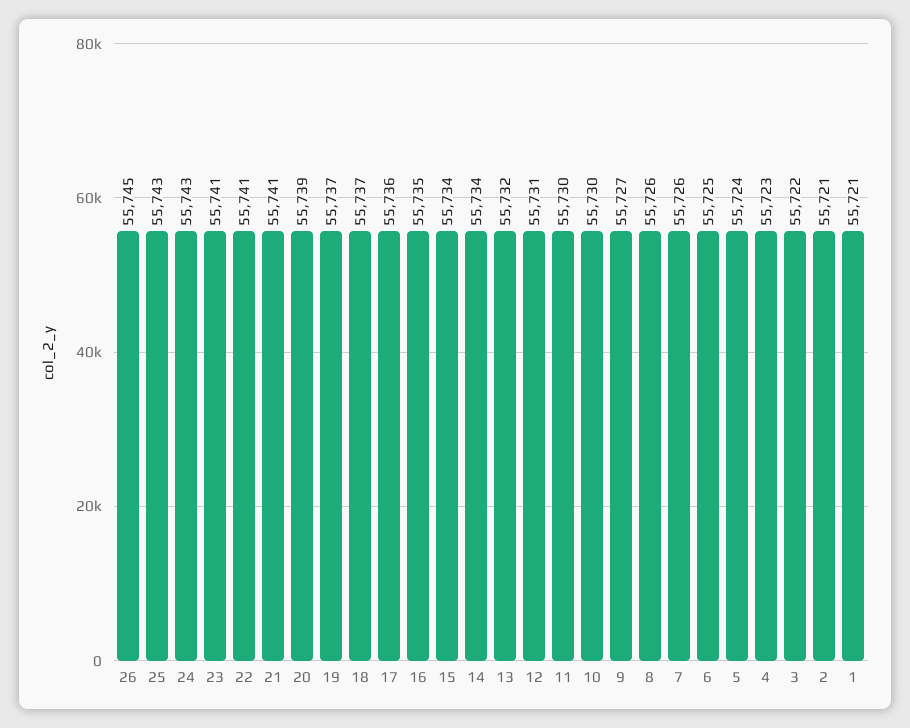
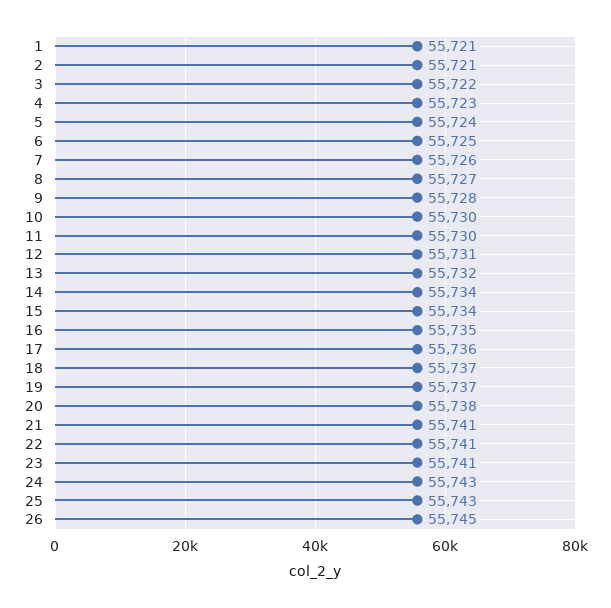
20: 55739 -> 55738
9: 55727 -> 55728
8: 55726 -> 55727

